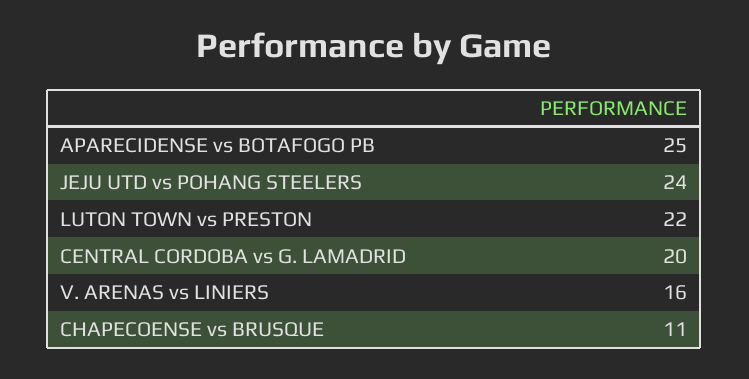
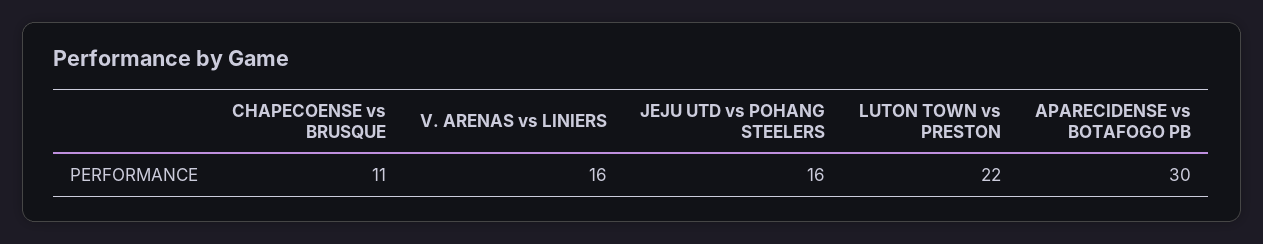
APARECIDENSE vs BOTAFOGO PB: 25 -> 30
JEJU UTD vs POHANG STEELERS: 24 -> 16
CENTRAL CORDOBA vs G. LAMADRID: 20 -> none

